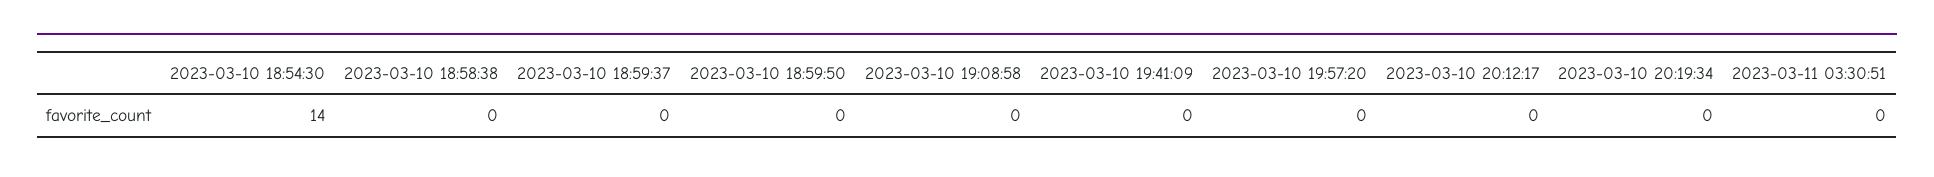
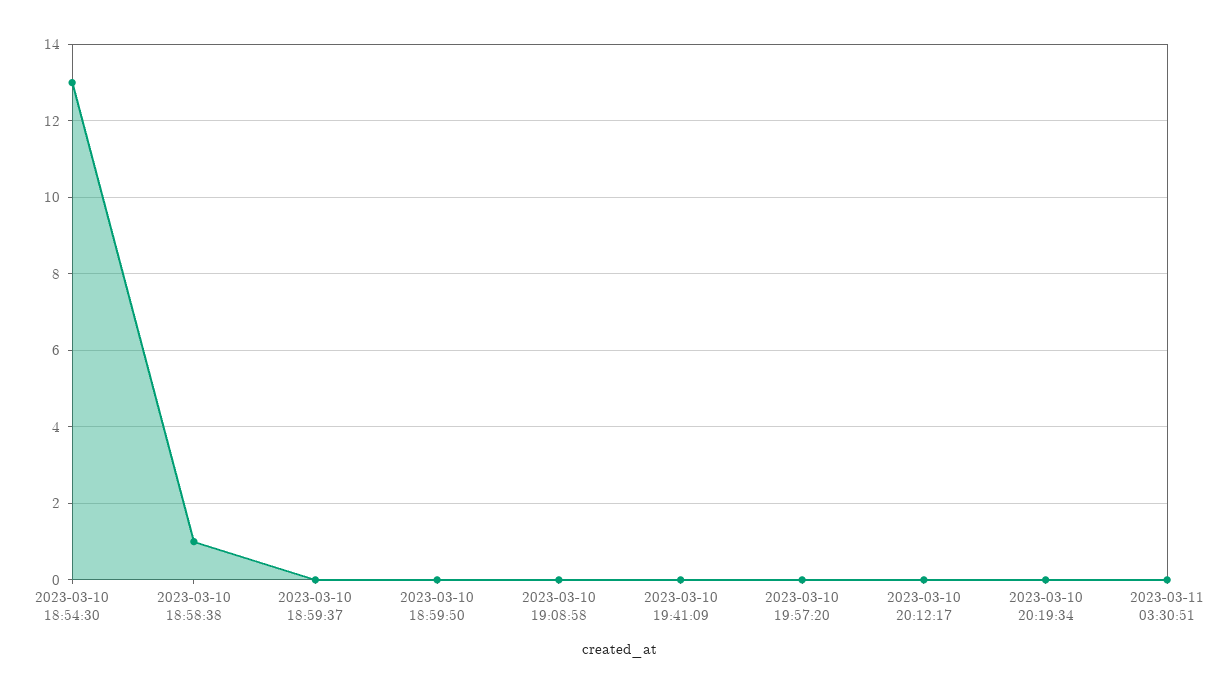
2023-03-10 18:54:30: 14 -> 13
2023-03-10 18:58:38: 0 -> 1

